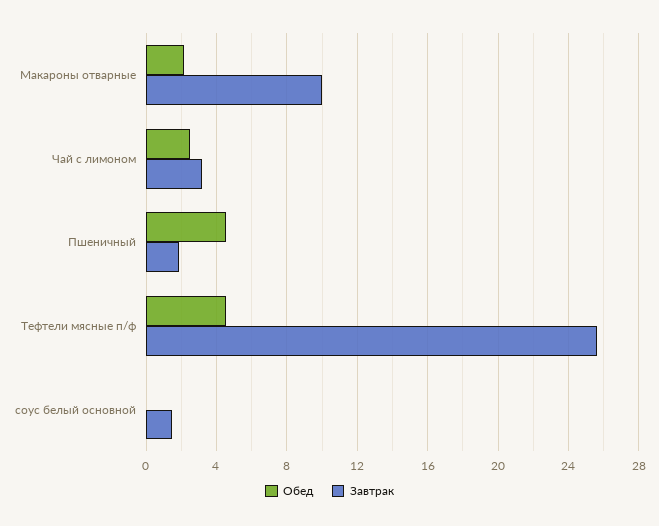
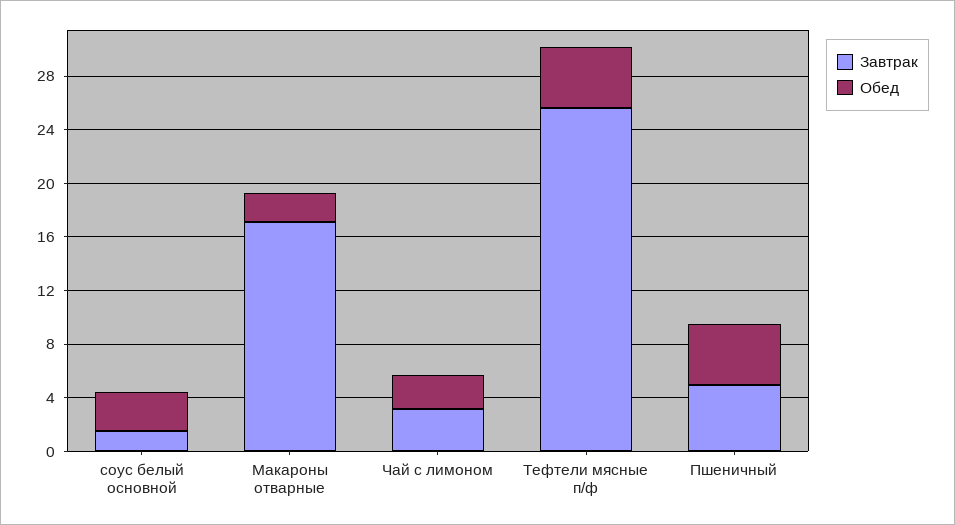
Завтрак, Макароны отварные: 10 -> 17
Завтрак, Пшеничный: 2 -> 5
Обед, соус белый основной: 0 -> 3

